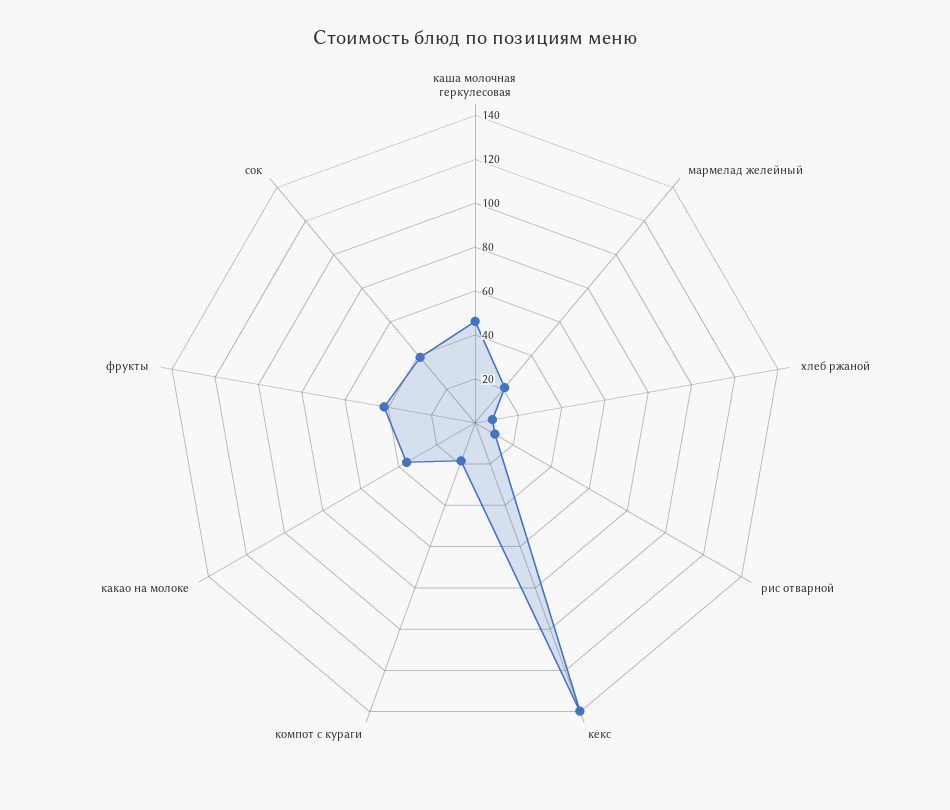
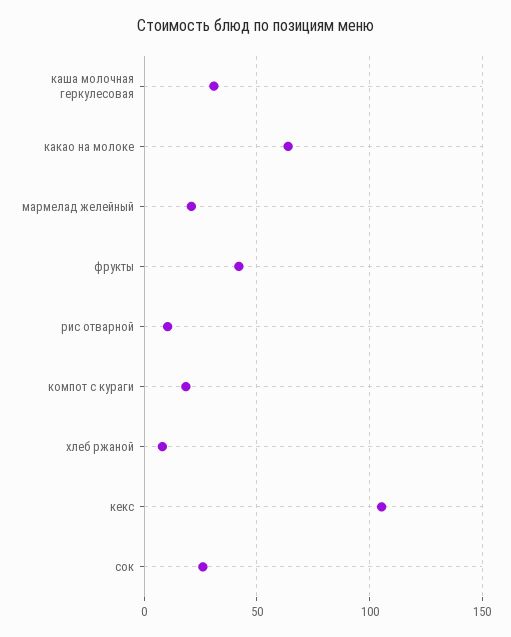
каша молочная геркулесовая: 45 -> 30
кекс: 140 -> 105
какао на молоке: 35 -> 65
сок: 40 -> 25

